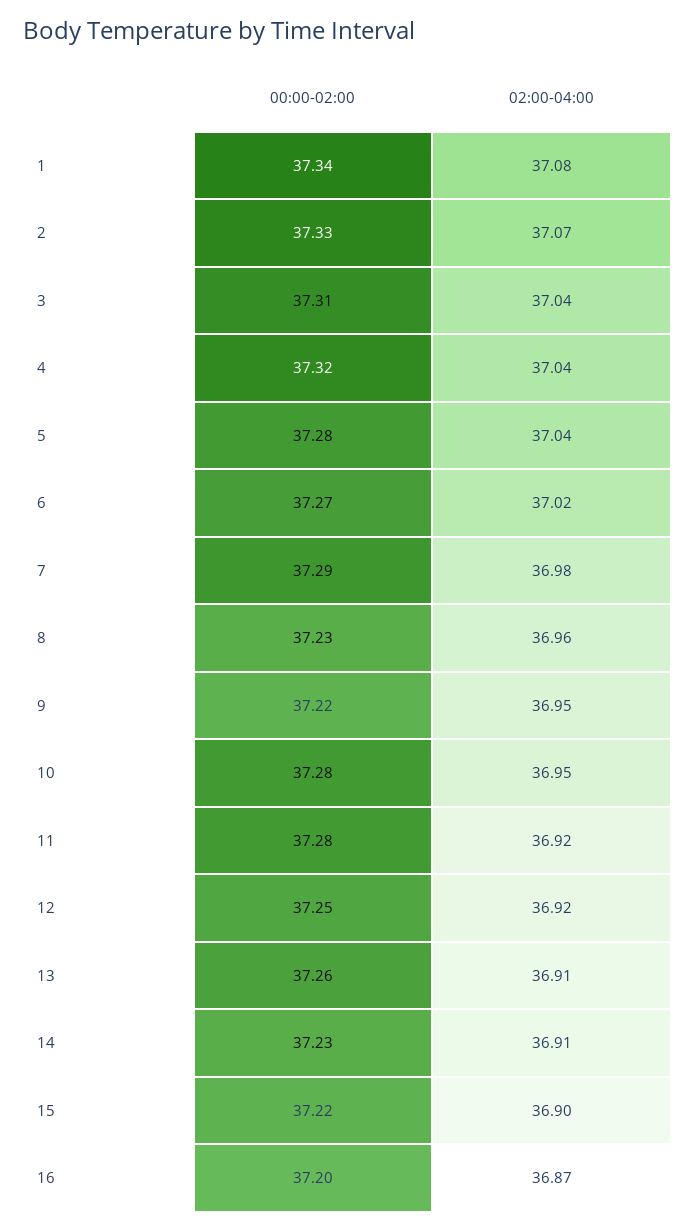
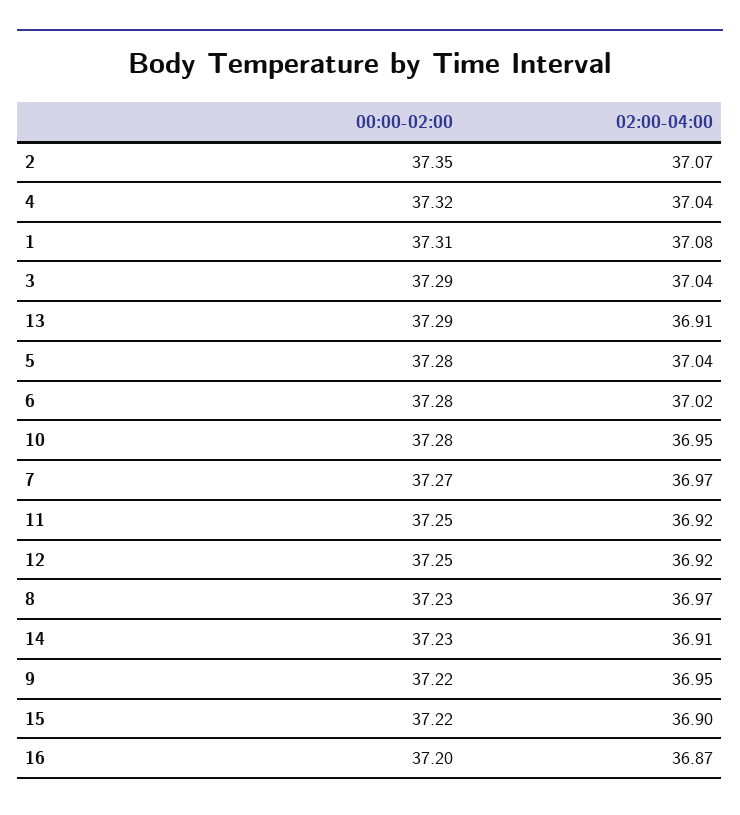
00:00-02:00, 1: 37.34 -> 37.31
00:00-02:00, 2: 37.33 -> 37.35
00:00-02:00, 3: 37.31 -> 37.29
00:00-02:00, 6: 37.27 -> 37.28
00:00-02:00, 7: 37.29 -> 37.27
02:00-04:00, 7: 36.98 -> 36.97
02:00-04:00, 8: 36.96 -> 36.97
00:00-02:00, 11: 37.28 -> 37.25
00:00-02:00, 13: 37.26 -> 37.29

